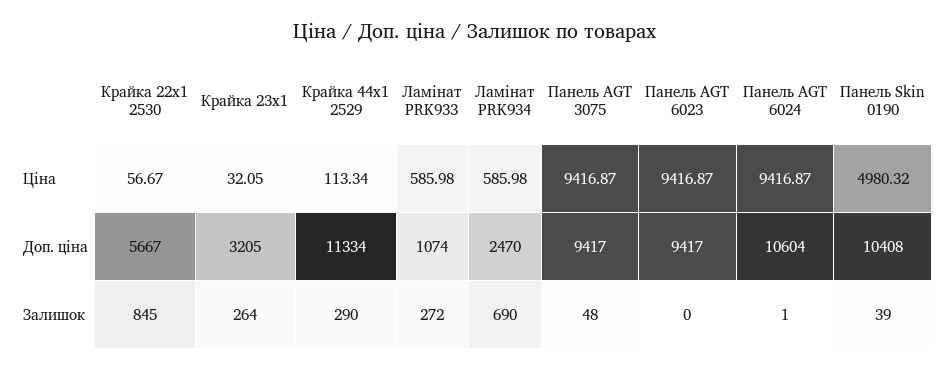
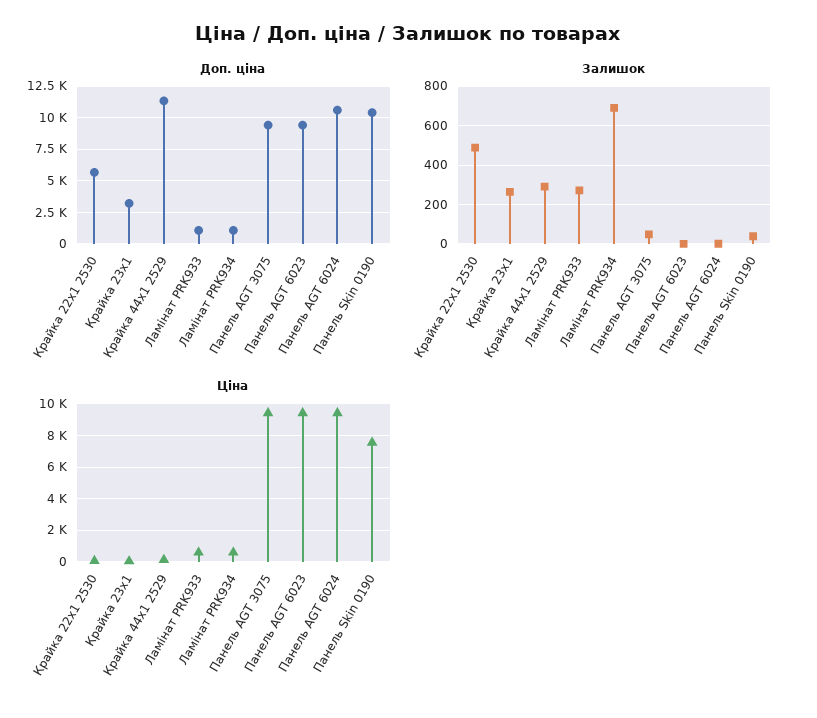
Ціна, Панель Skin 0190: 4980.32 -> 7500
Доп. ціна, Ламінат PRK934: 2470 -> 1000
Залишок, Крайка 22x1 2530: 845 -> 500

